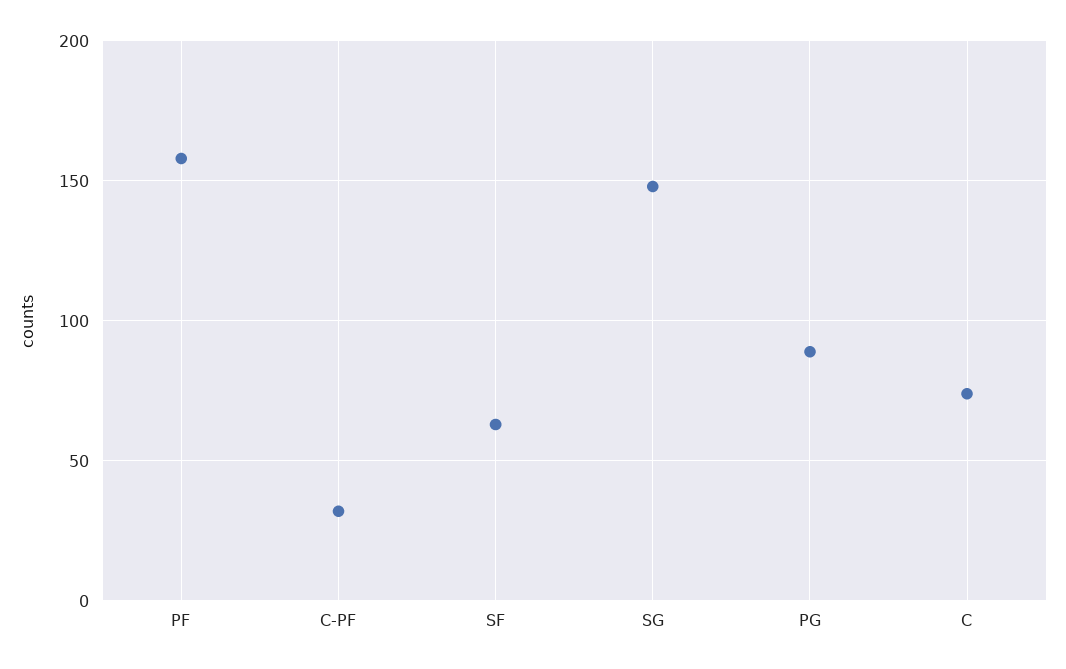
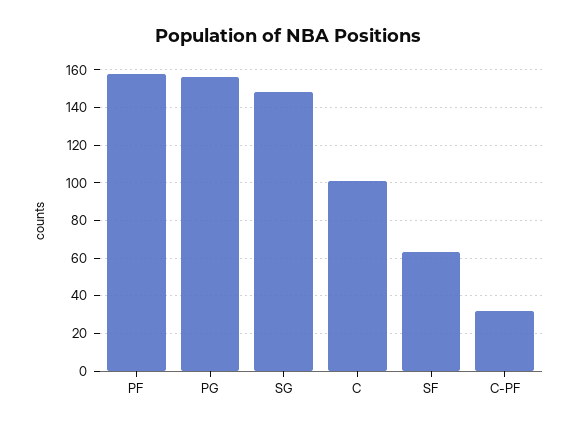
PG: 90 -> 155
C: 75 -> 100

